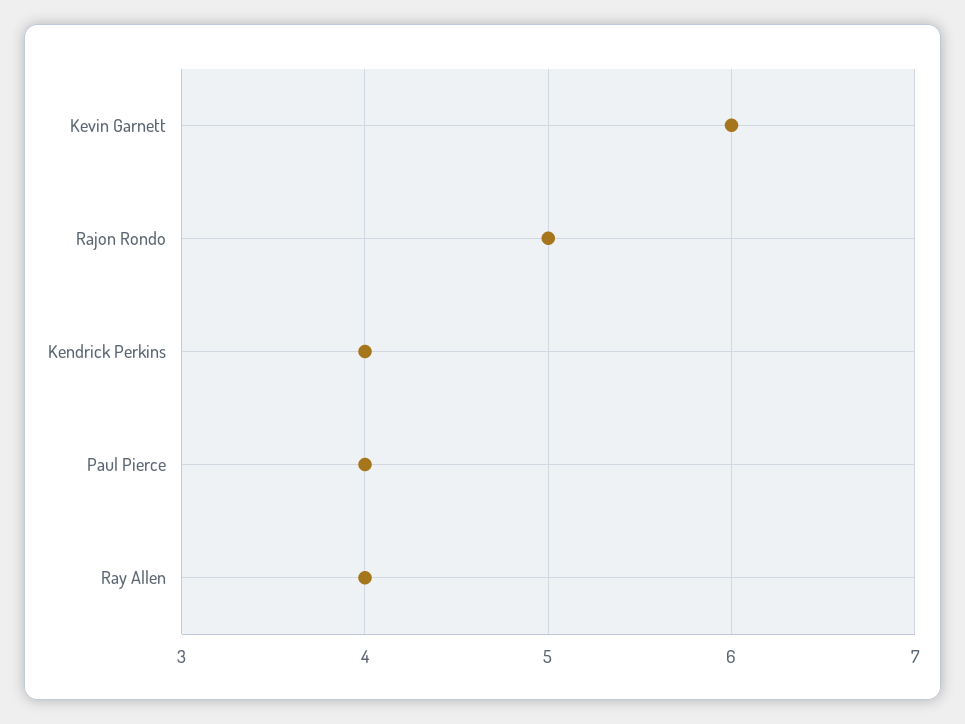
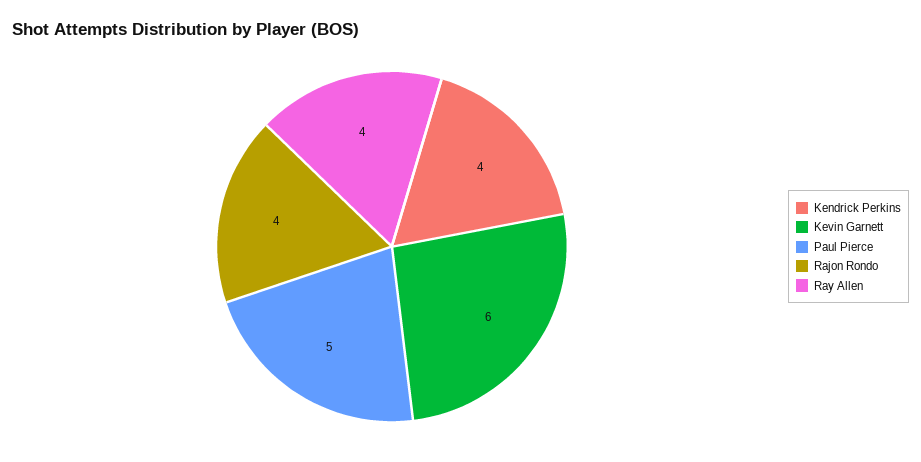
Rajon Rondo: 5 -> 4
Paul Pierce: 4 -> 5

